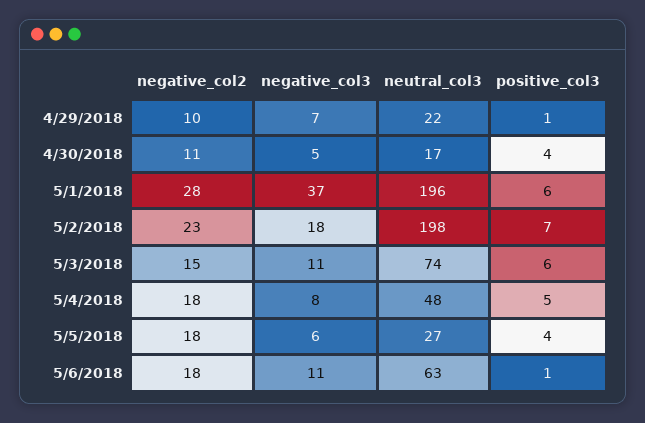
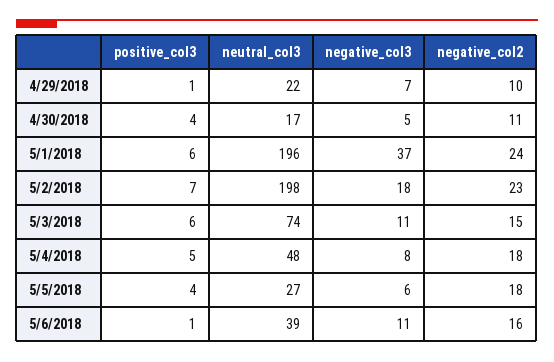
negative_col2, 5/1/2018: 28 -> 24
negative_col2, 5/6/2018: 18 -> 16
neutral_col3, 5/6/2018: 63 -> 39

